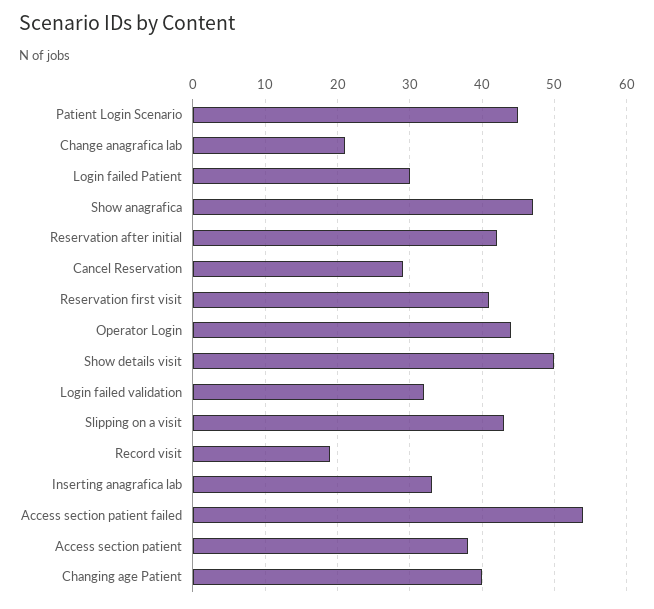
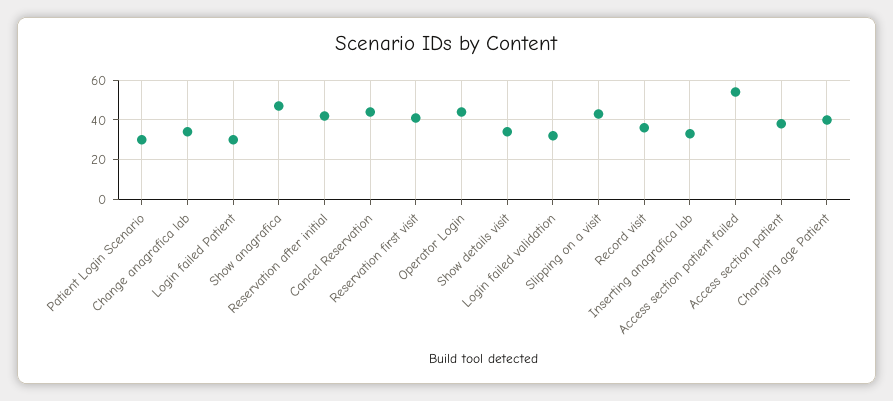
Patient Login Scenario: 45 -> 30
Change anagrafica lab: 21 -> 35
Cancel Reservation: 29 -> 45
Show details visit: 50 -> 35
Record visit: 19 -> 35

